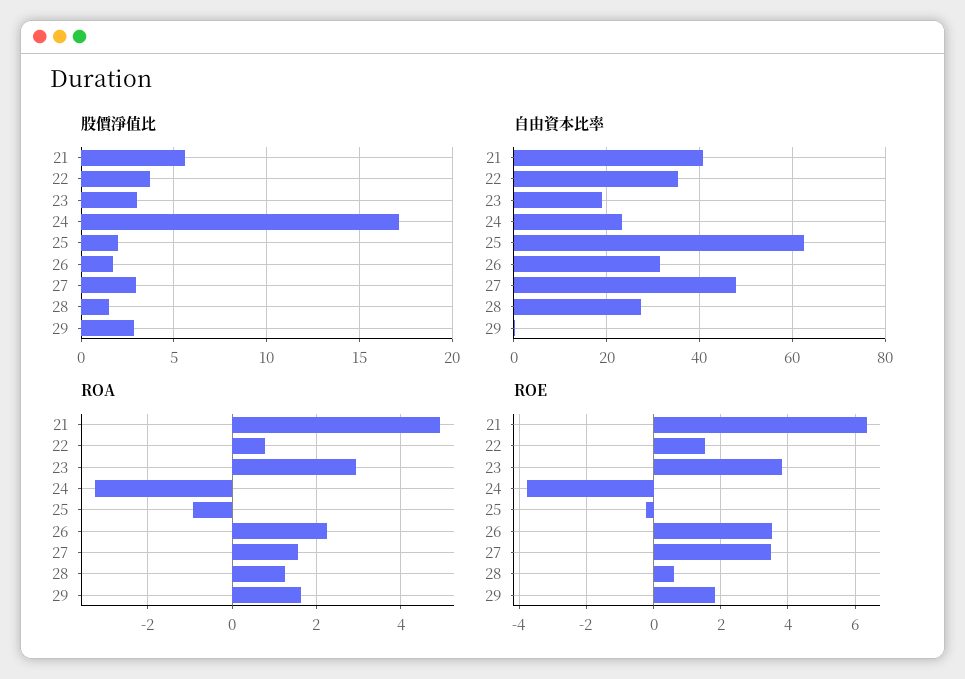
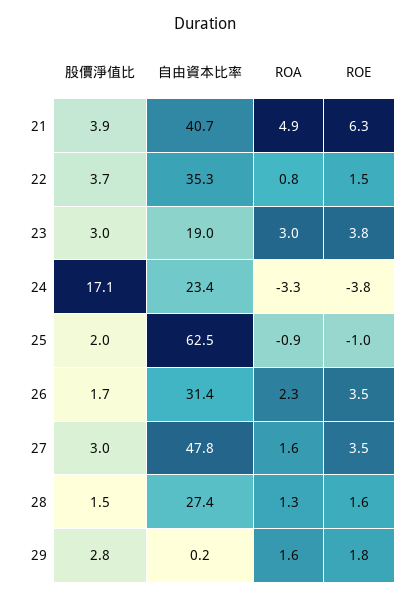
股價淨值比, 21: 5.5 -> 3.9
ROE, 25: -0.2 -> -1
ROE, 28: 0.6 -> 1.6

